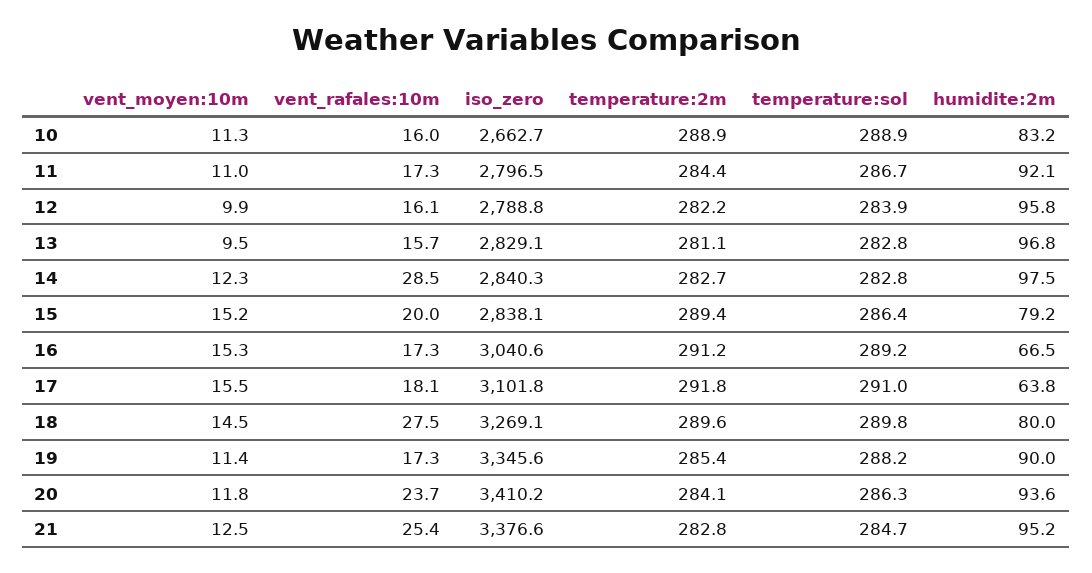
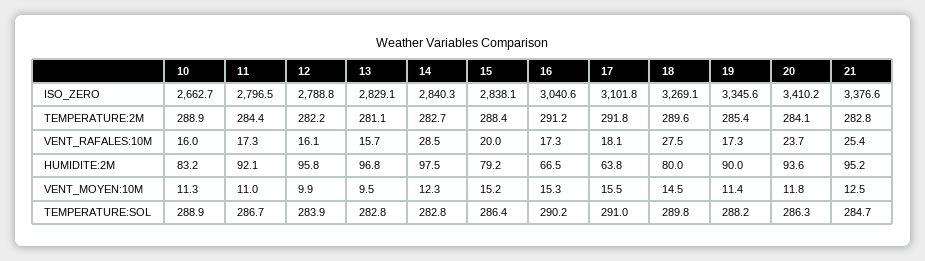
temperature:2m, 15: 289.4 -> 288.4
temperature:sol, 16: 289.2 -> 290.2

